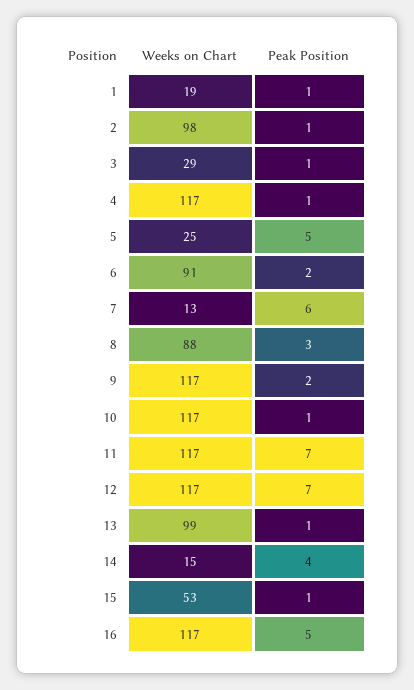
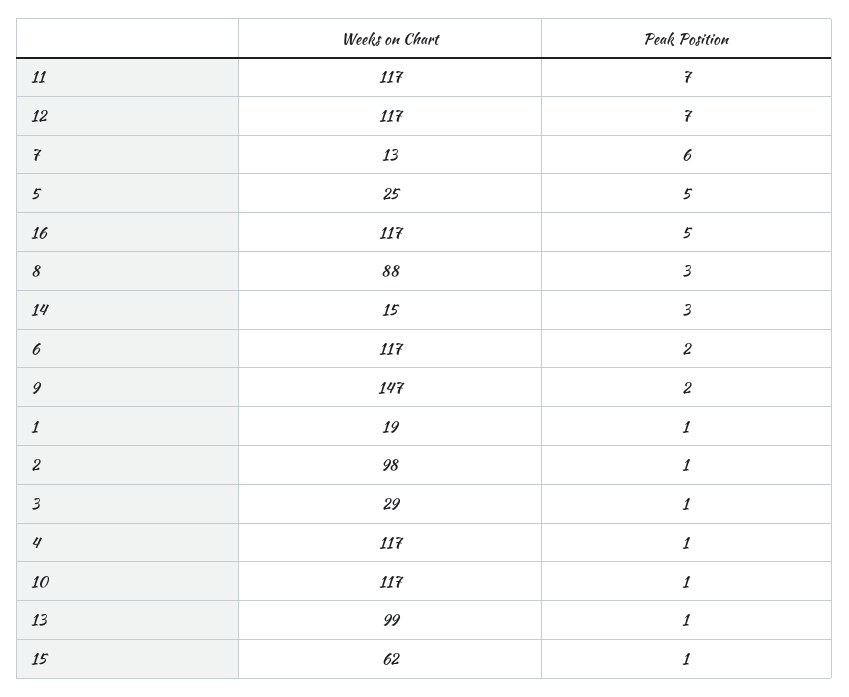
Weeks on Chart, 6: 91 -> 117
Weeks on Chart, 9: 117 -> 147
Peak Position, 14: 4 -> 3
Weeks on Chart, 15: 53 -> 62

